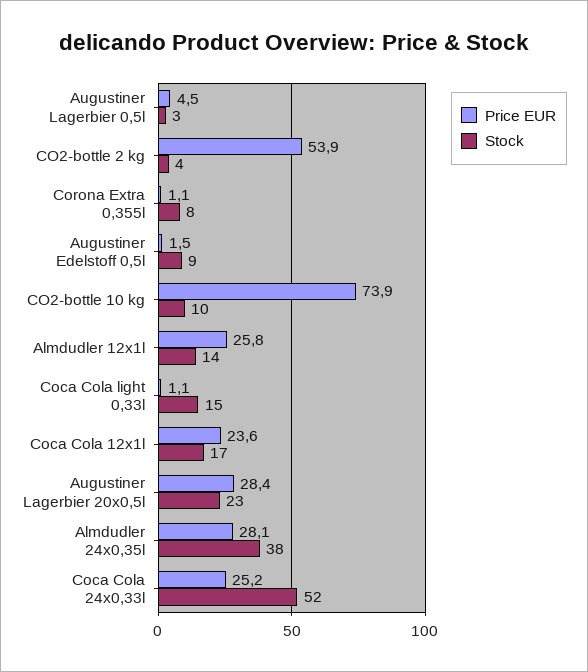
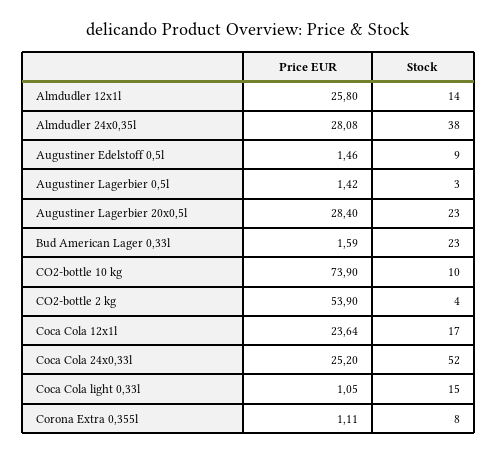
Price EUR, Augustiner Lagerbier 0,5l: 4.5 -> 1.42
Price EUR, Bud American Lager 0,33l: none -> 1.59
Stock, Bud American Lager 0,33l: none -> 23

